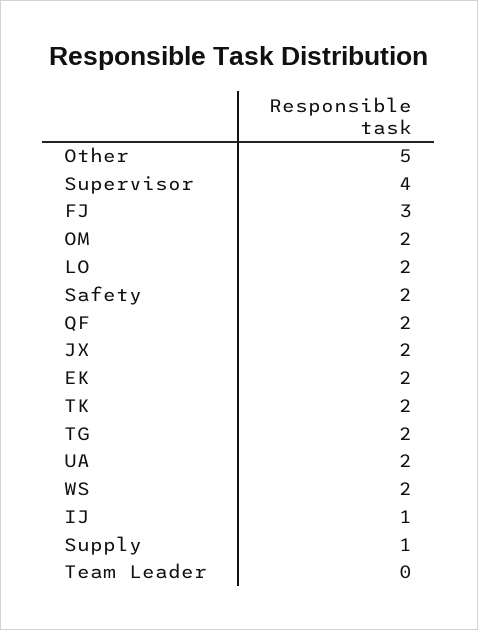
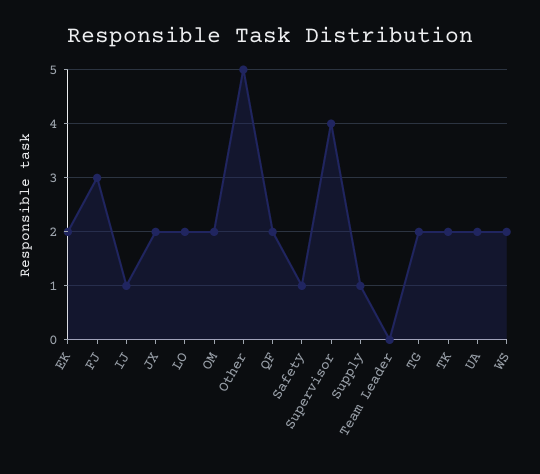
Safety: 2 -> 1

